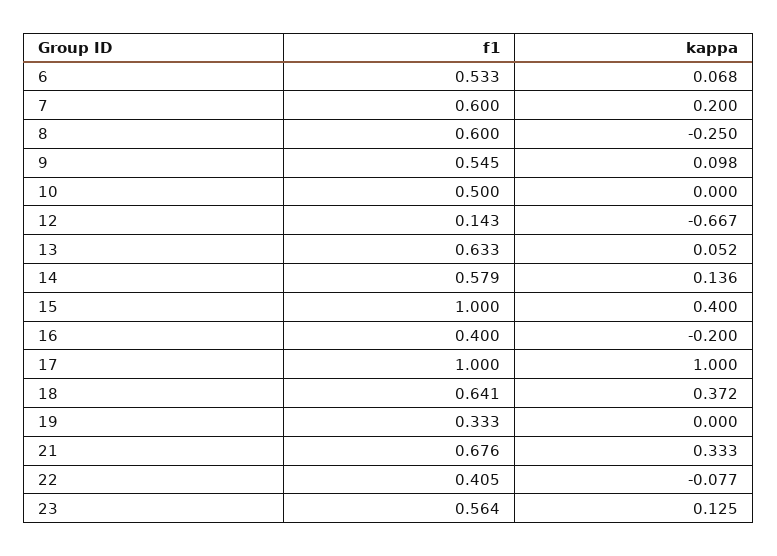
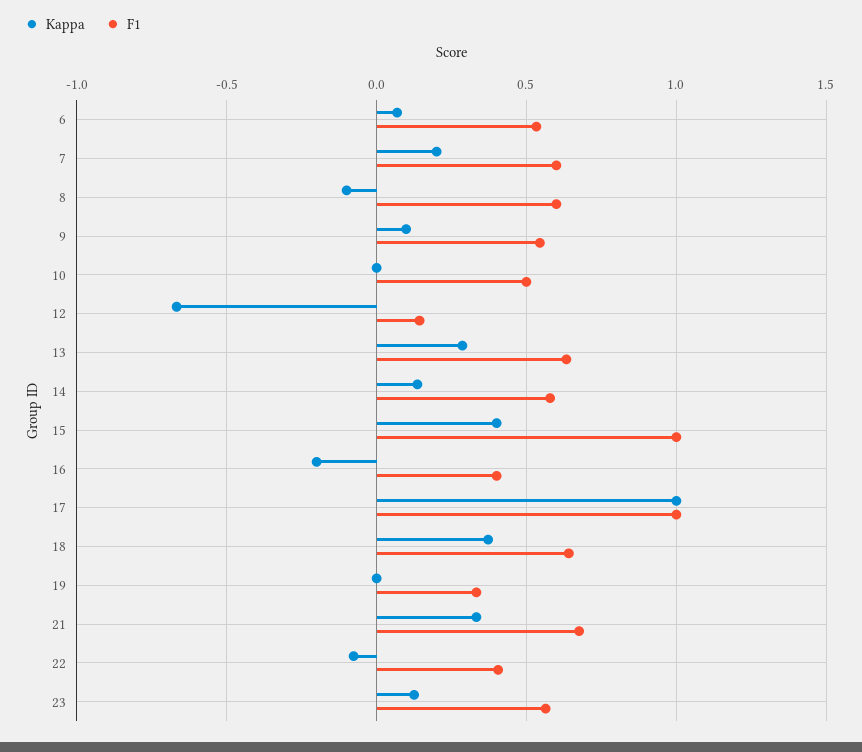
kappa, 8: -0.25 -> -0.1
kappa, 13: 0.052 -> 0.3

